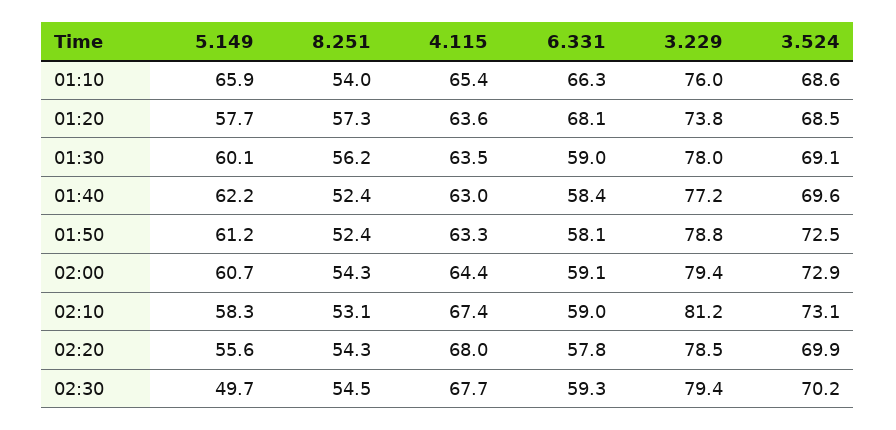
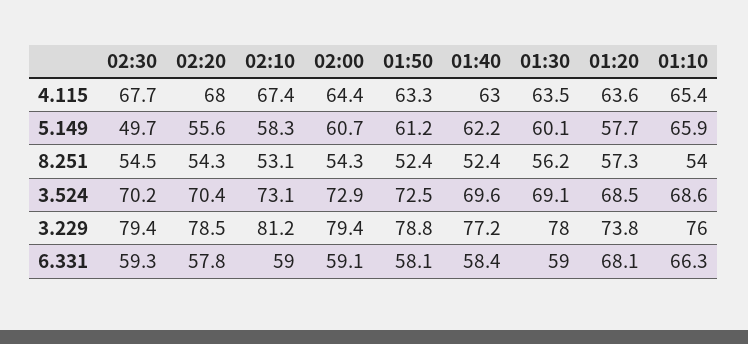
3.524, 02:20: 69.9 -> 70.4

